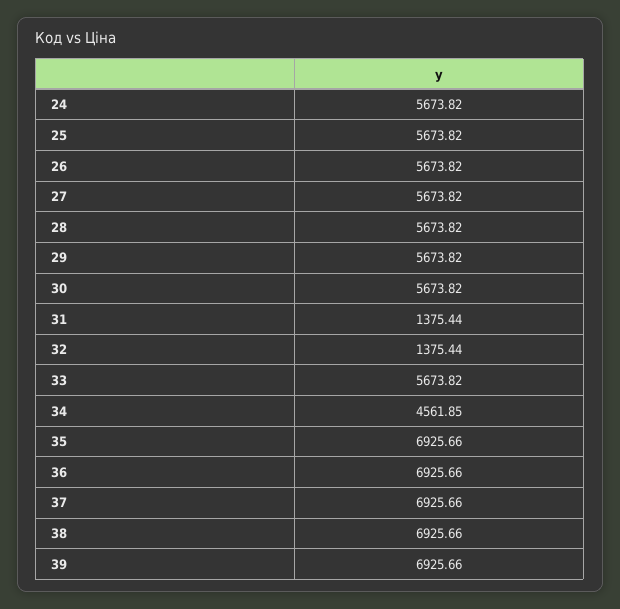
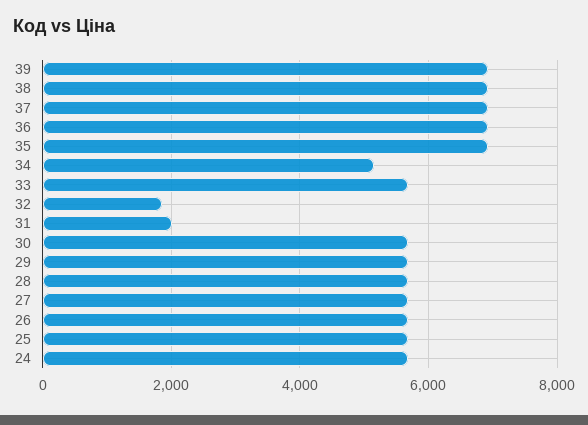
31: 1375.44 -> 2000
32: 1375.44 -> 1800
34: 4561.85 -> 5200

